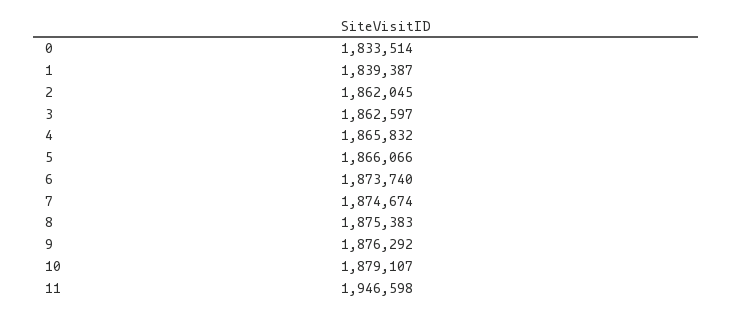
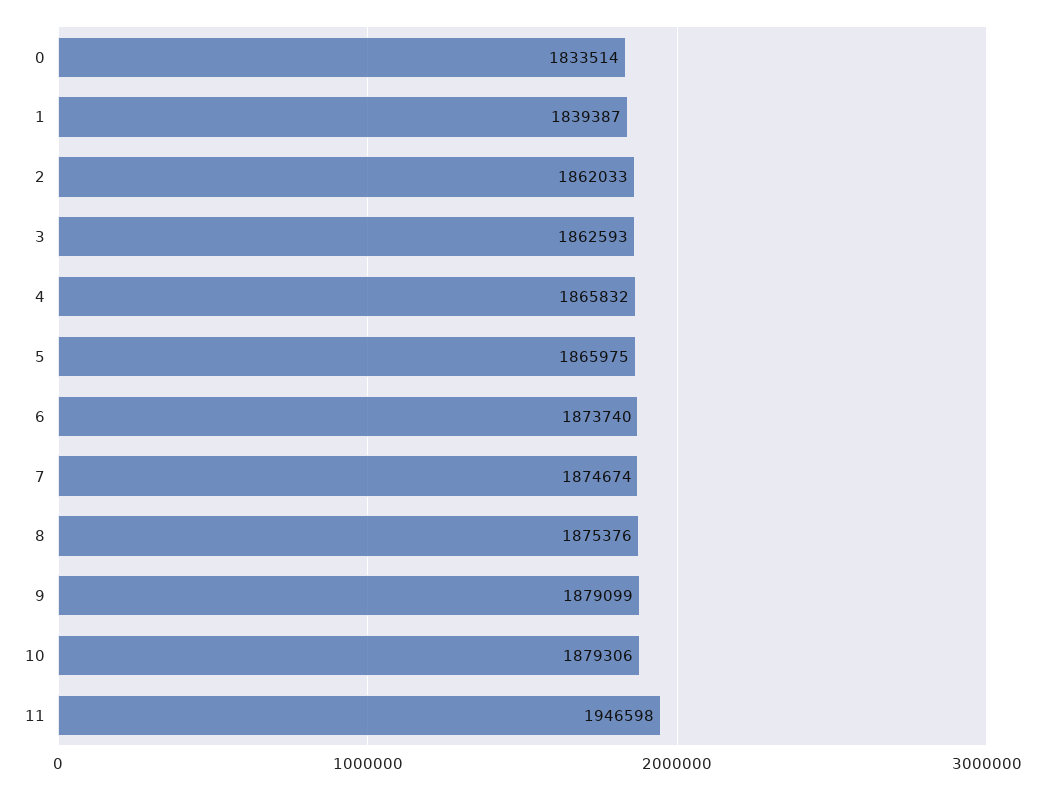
2: 1862045 -> 1862033
3: 1862597 -> 1862593
5: 1866066 -> 1865975
8: 1875383 -> 1875376
9: 1876292 -> 1879099
10: 1879107 -> 1879306

